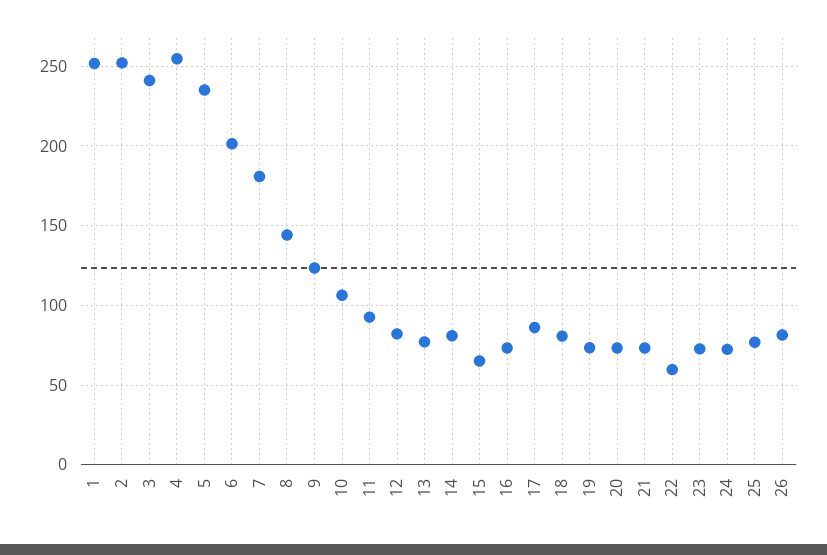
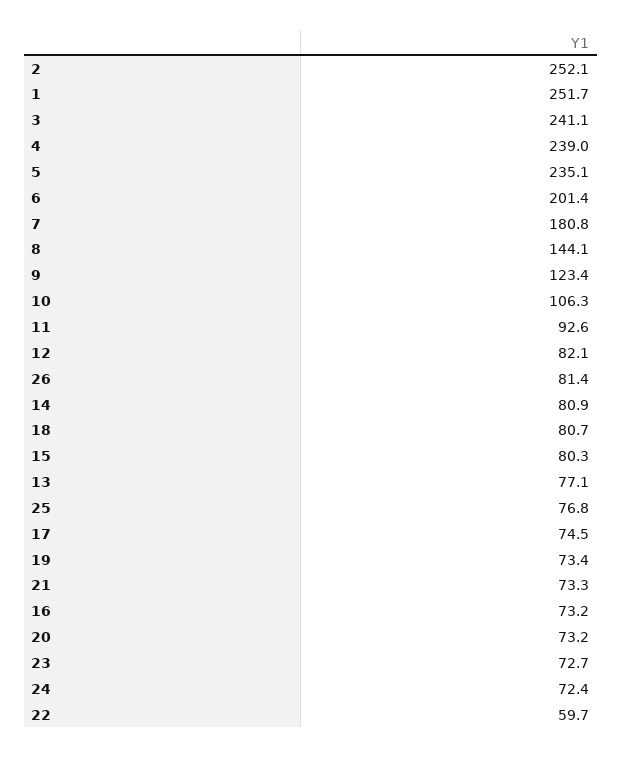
4: 255 -> 239
15: 65 -> 80.3
17: 85 -> 74.5

